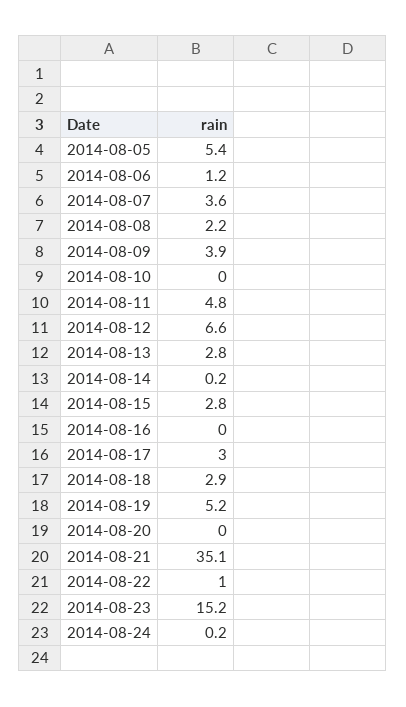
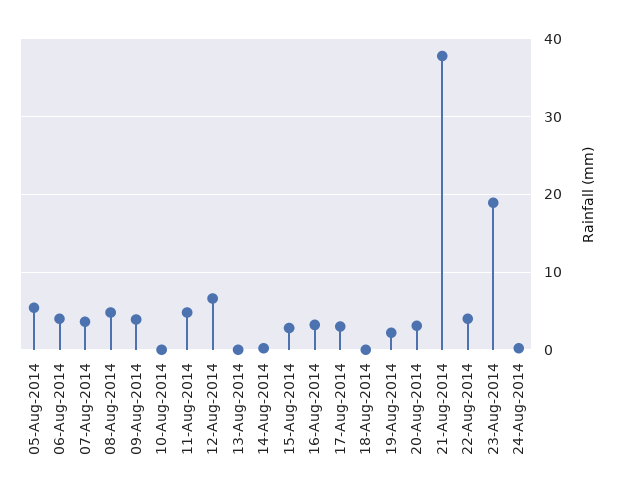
2014-08-06: 1.2 -> 4
2014-08-08: 2.2 -> 5
2014-08-13: 2.8 -> 0
2014-08-16: 0 -> 3
2014-08-18: 2.9 -> 0
2014-08-19: 5.2 -> 2
2014-08-20: 0 -> 3
2014-08-21: 35.1 -> 38
2014-08-22: 1 -> 4
2014-08-23: 15.2 -> 19

